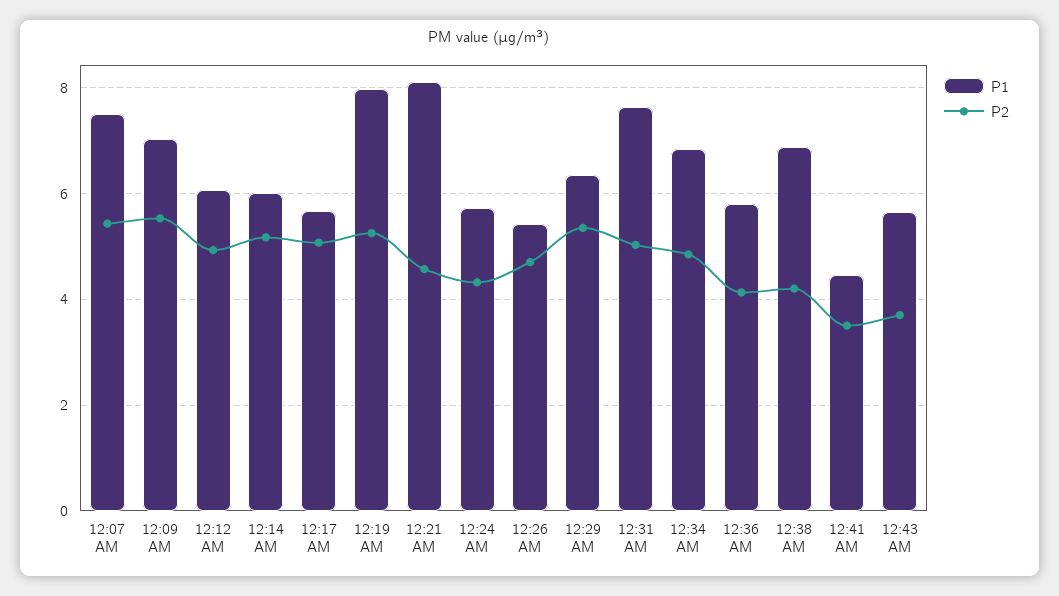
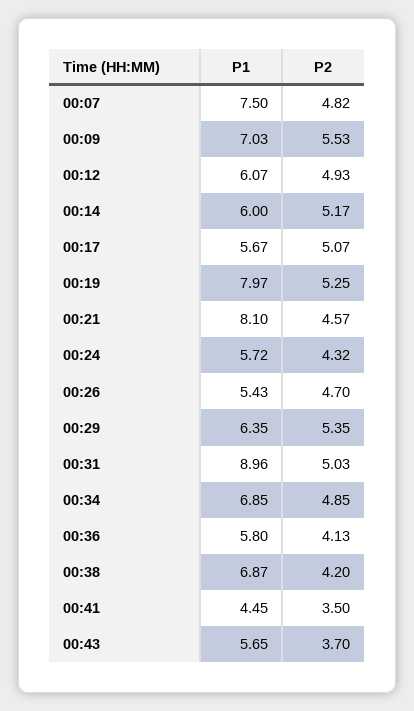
P2, 12:07 AM: 5.4 -> 4.82
P1, 12:31 AM: 7.6 -> 8.96

